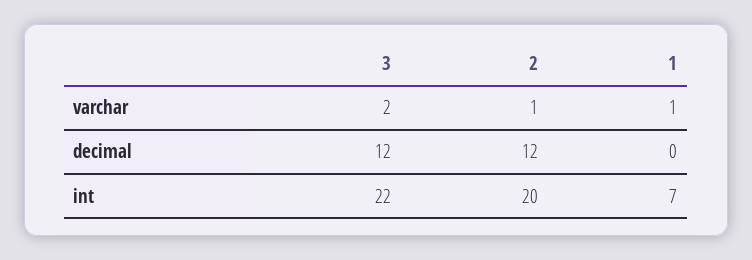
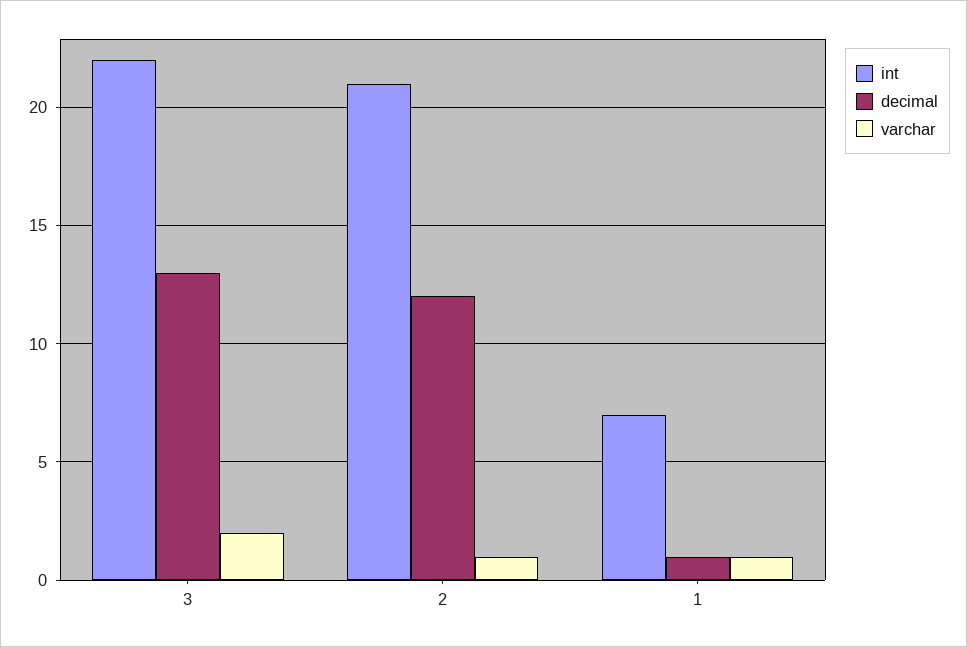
decimal, 3: 12 -> 13
decimal, 1: 0 -> 1
int, 2: 20 -> 21

